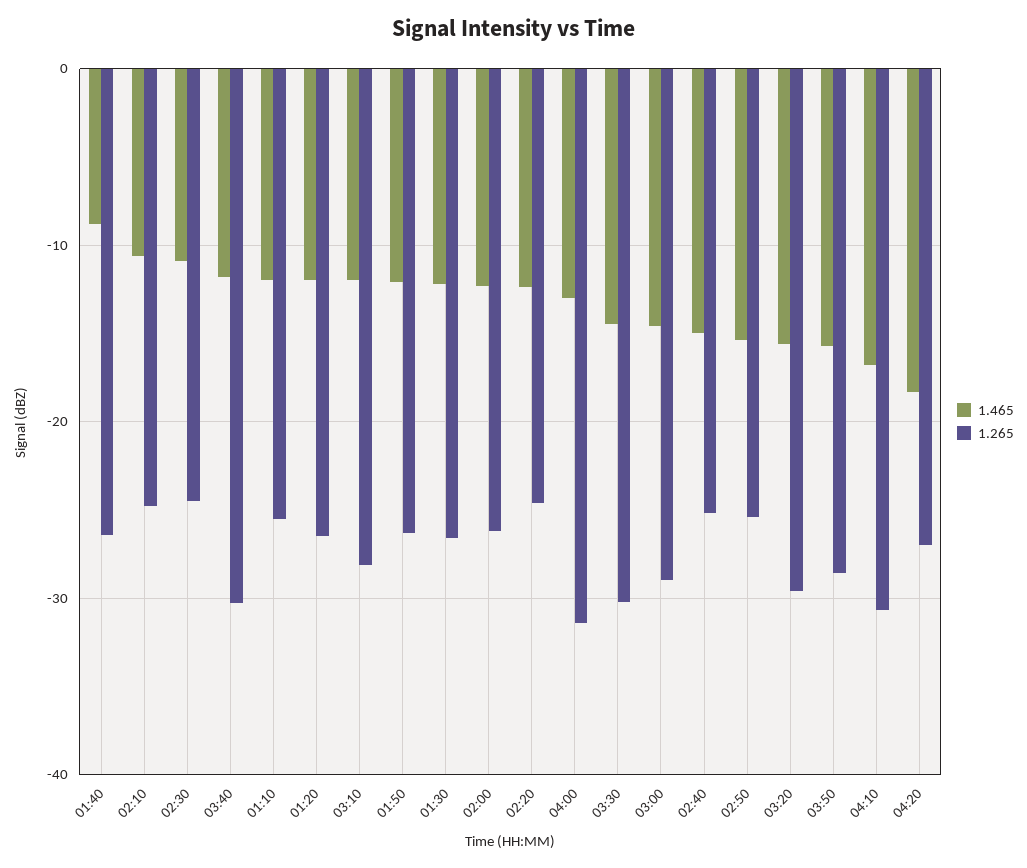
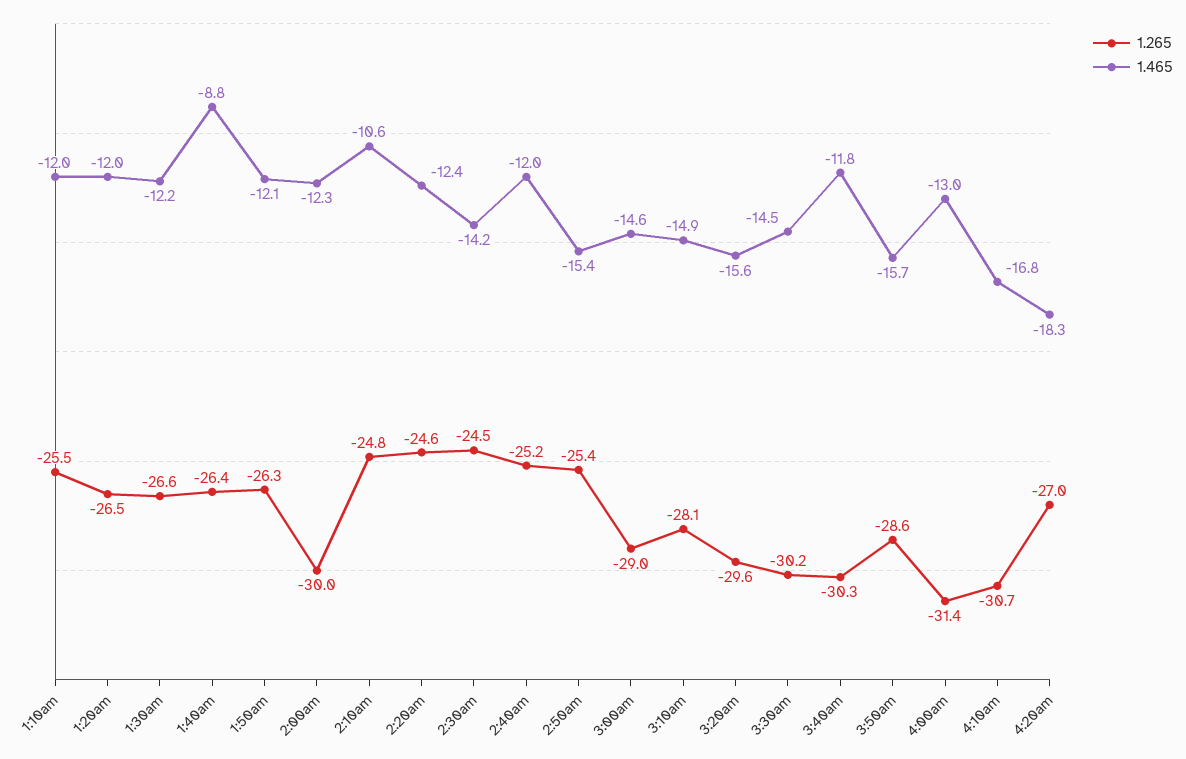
1.465, 02:30: -11 -> -14.2
1.465, 03:10: -12 -> -14.9
1.265, 02:00: -26 -> -30
1.465, 02:40: -15 -> -12

